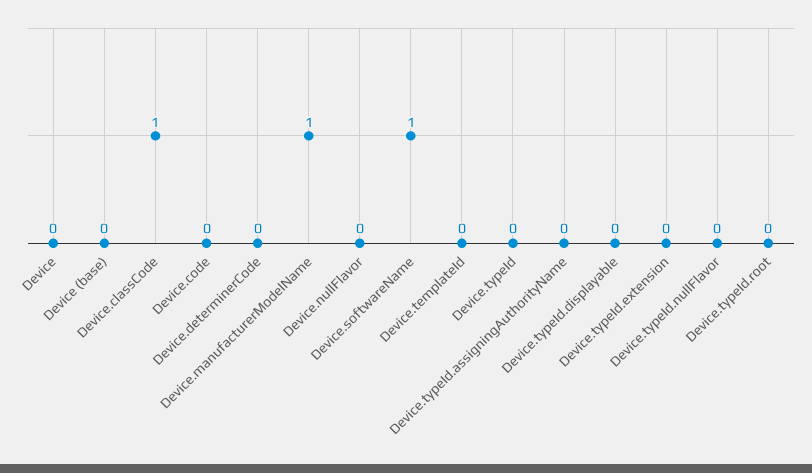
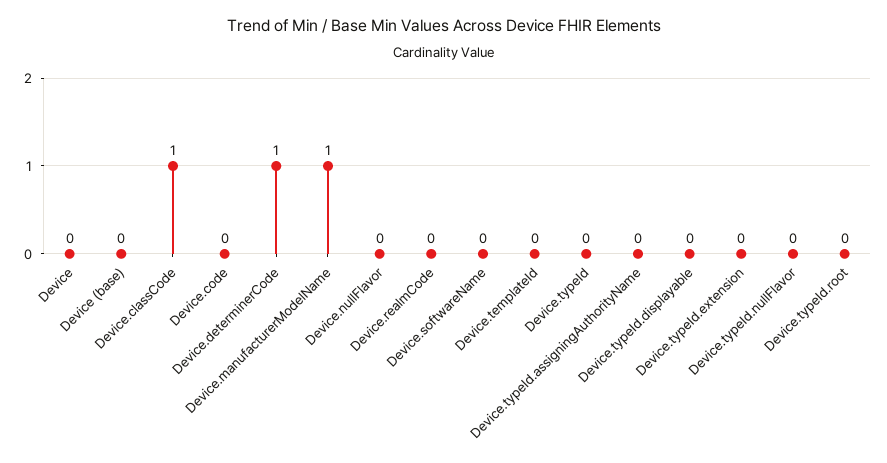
Device.determinerCode: 0 -> 1
Device.softwareName: 1 -> 0
Device.realmCode: none -> 0

